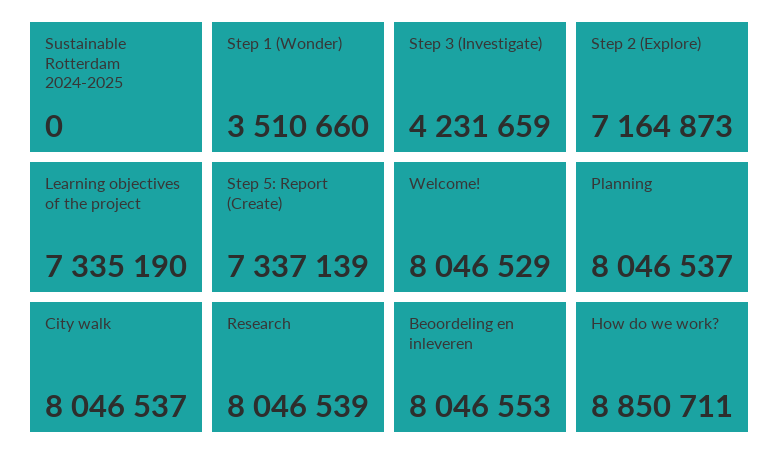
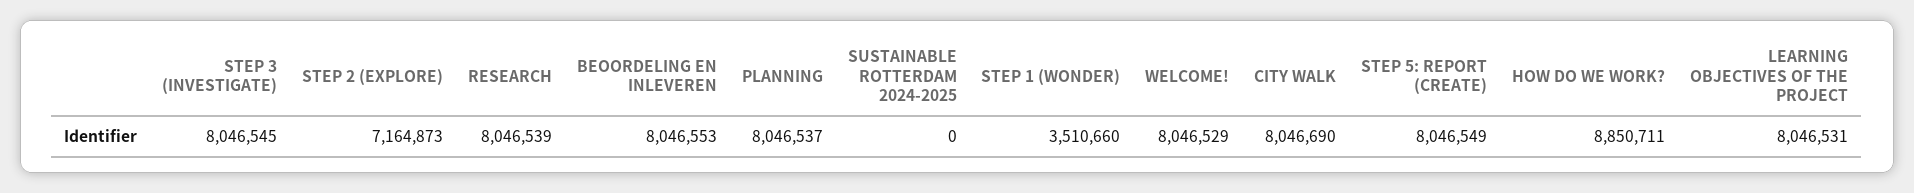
Step 3 (Investigate): 4231659 -> 8046545
Learning objectives of the project: 7335190 -> 8046531
Step 5: Report (Create): 7337139 -> 8046549
City walk: 8046537 -> 8046690

